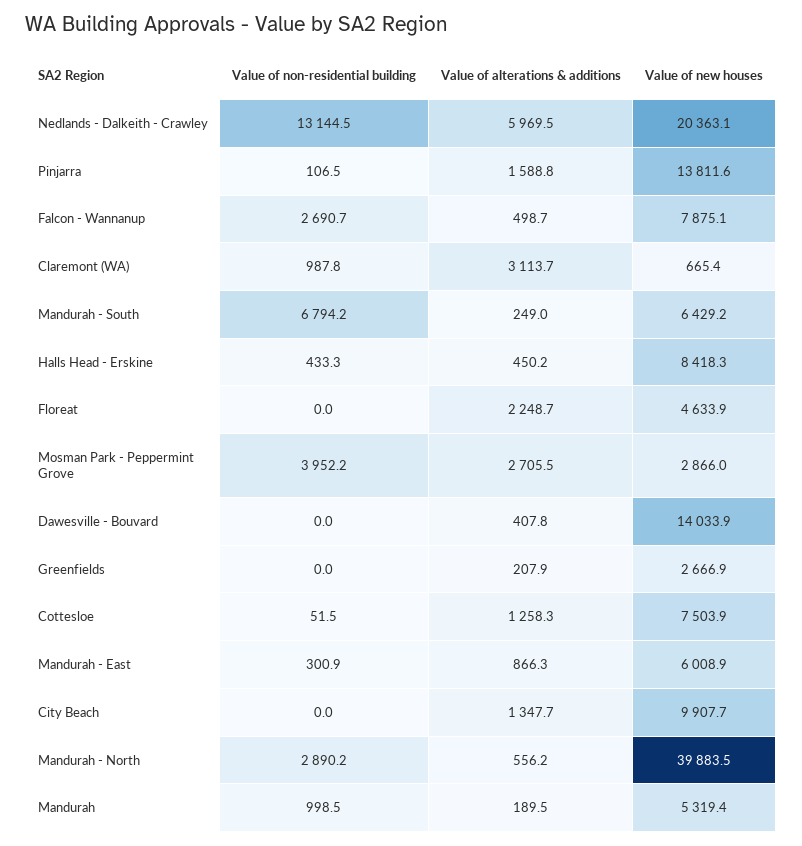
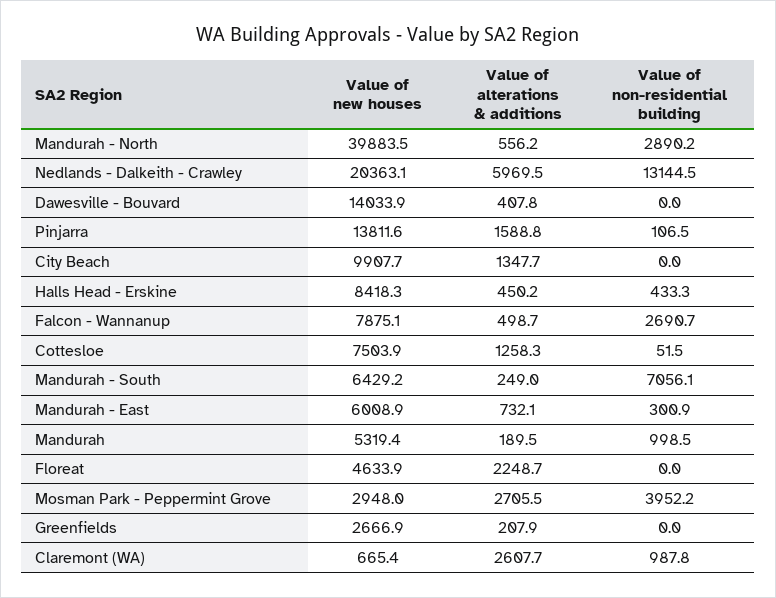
Value of alterations & additions, Claremont (WA): 3113.7 -> 2607.7
Value of non-residential building, Mandurah - South: 6794.2 -> 7056.1
Value of new houses, Mosman Park - Peppermint Grove: 2866 -> 2948
Value of alterations & additions, Mandurah - East: 866.3 -> 732.1

